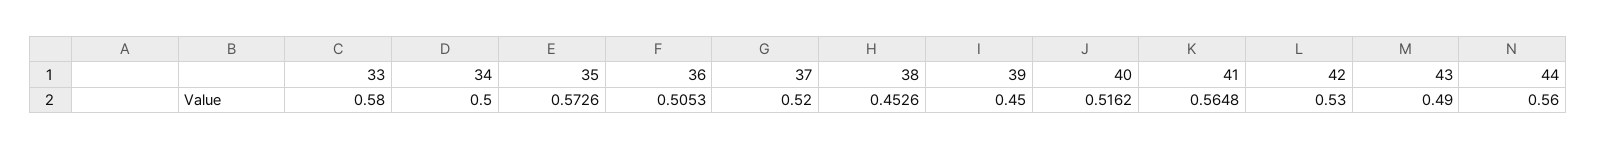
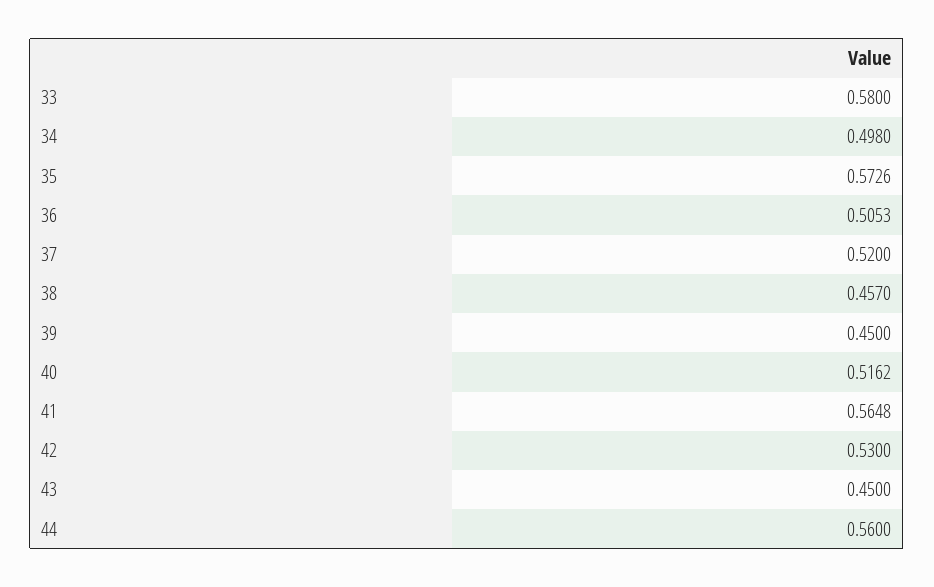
34: 0.5 -> 0.498
38: 0.4526 -> 0.457
43: 0.49 -> 0.45

